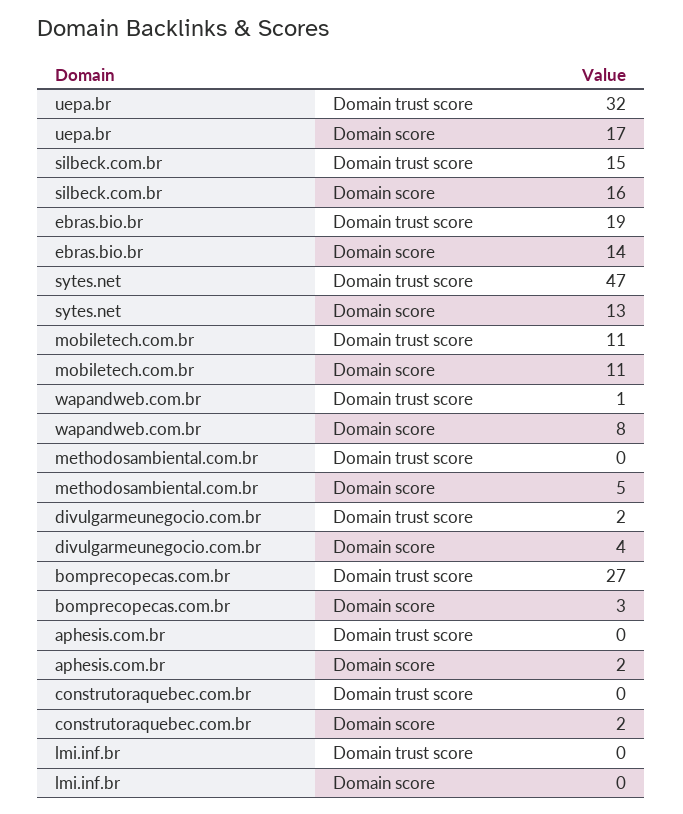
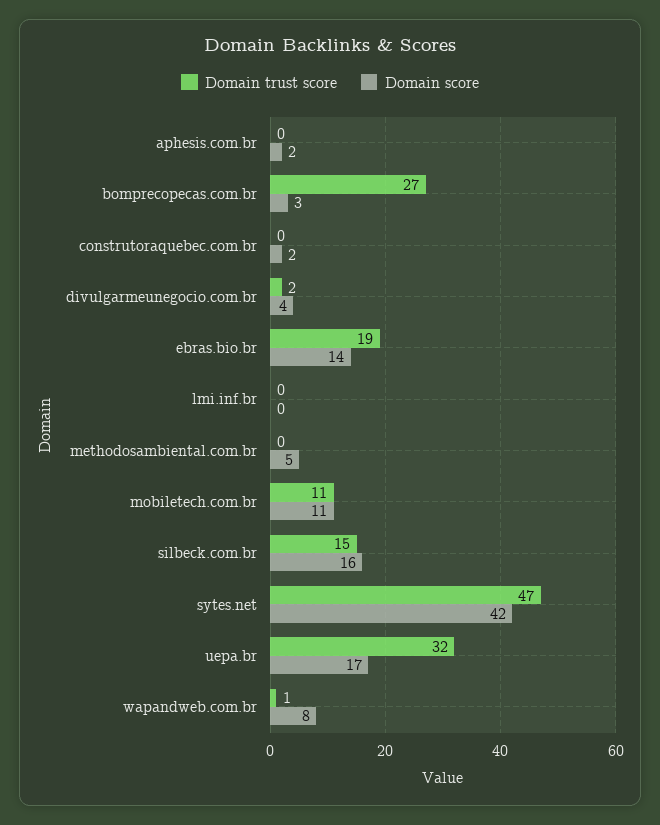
Domain score, sytes.net: 13 -> 42

